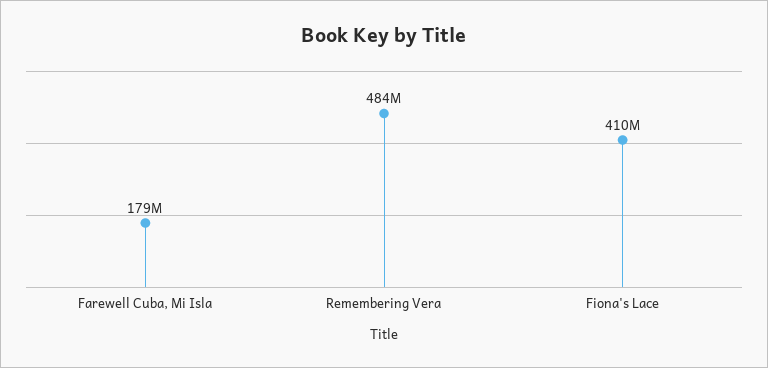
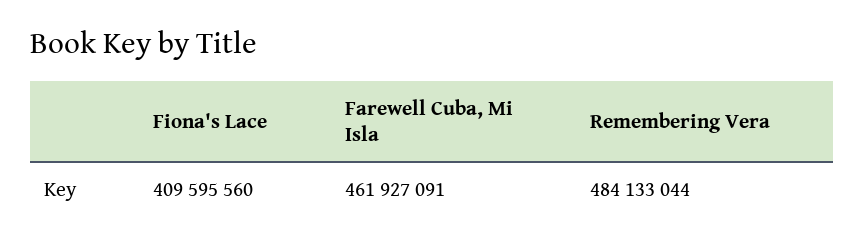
Farewell Cuba, Mi Isla: 179000000 -> 461927091

